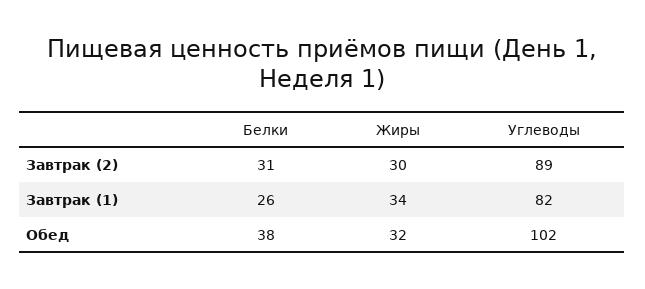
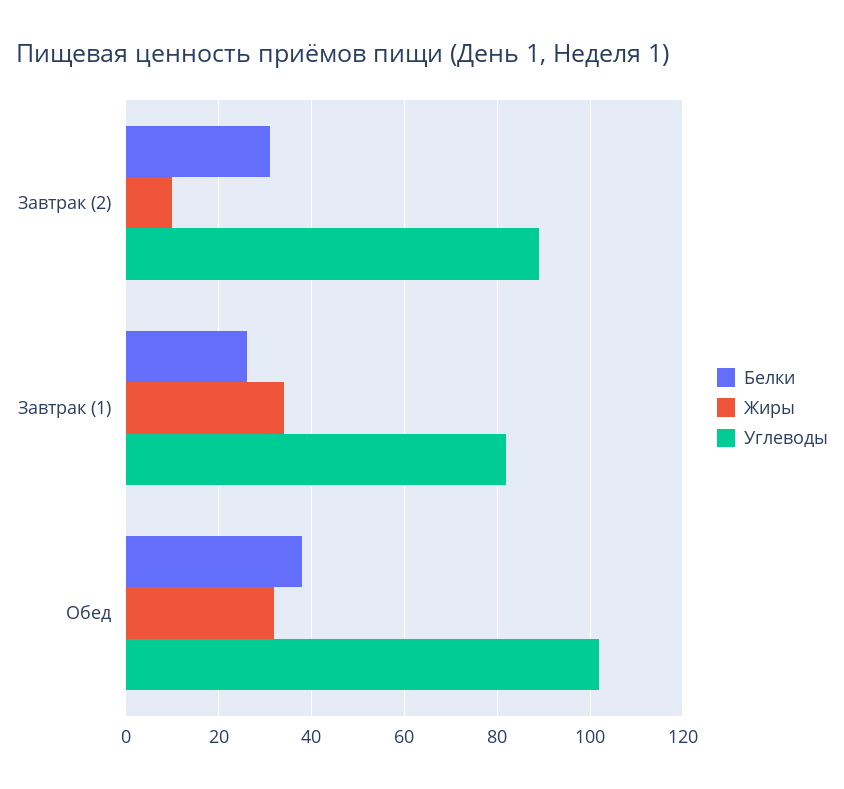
Жиры, Завтрак (2): 30 -> 10

